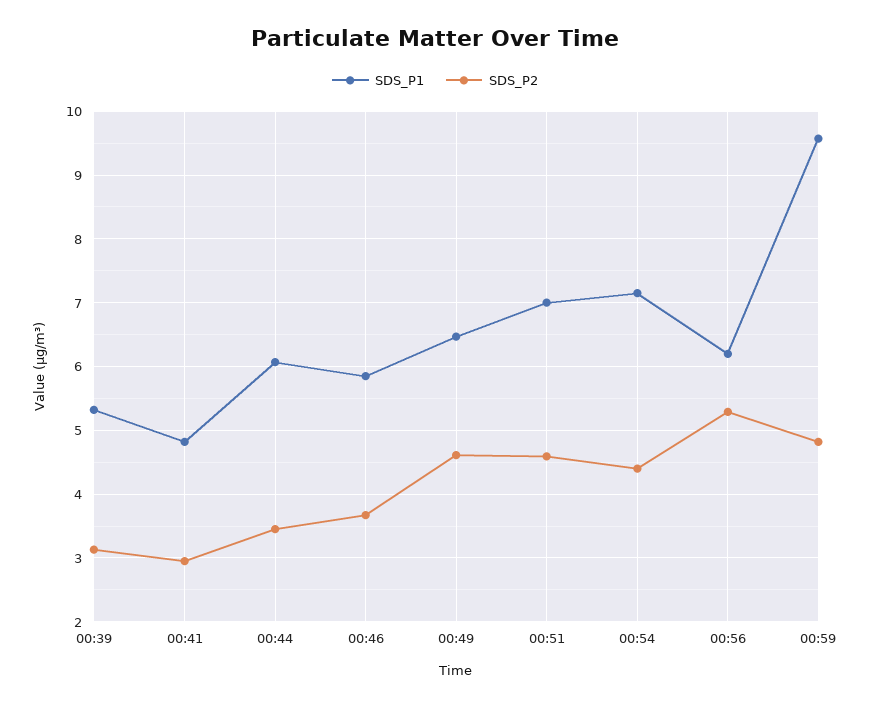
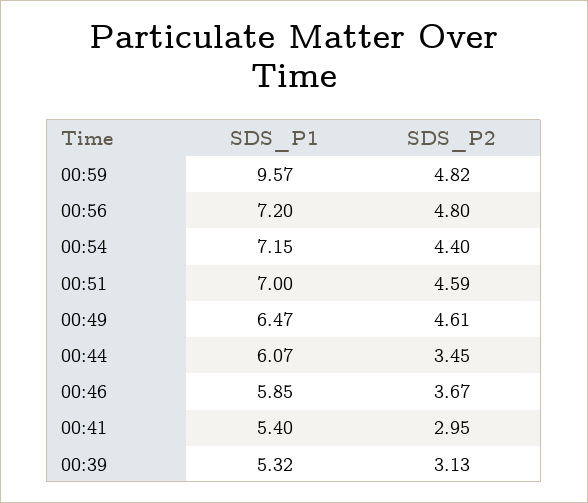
SDS_P1, 00:41: 4.8 -> 5.4
SDS_P1, 00:56: 6.2 -> 7.2
SDS_P2, 00:56: 5.3 -> 4.8

